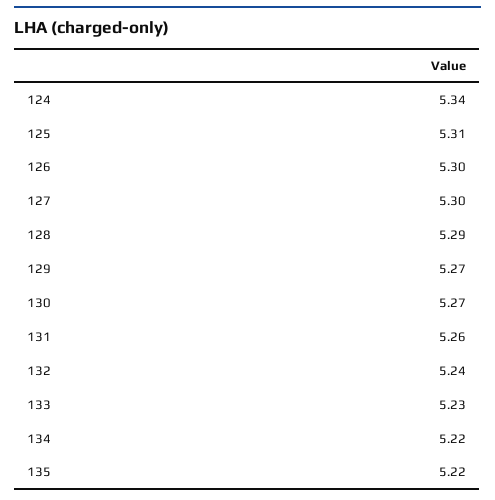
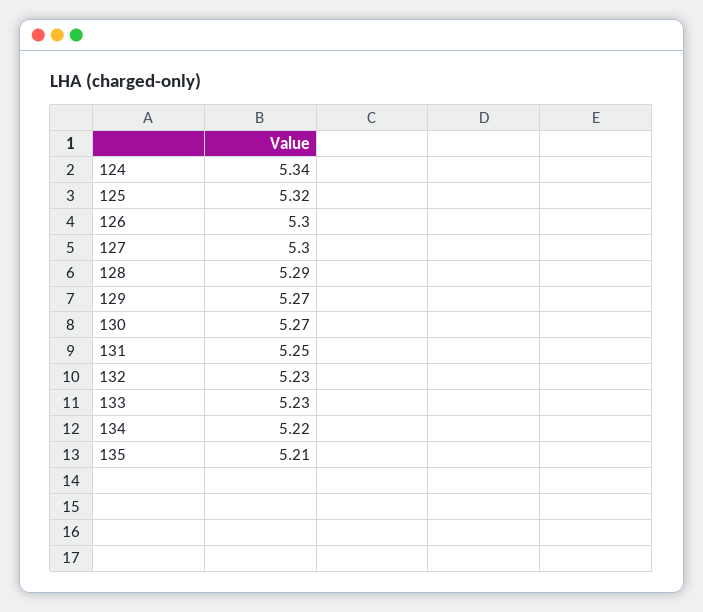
125: 5.31 -> 5.32
131: 5.26 -> 5.25
132: 5.24 -> 5.23
135: 5.22 -> 5.21

